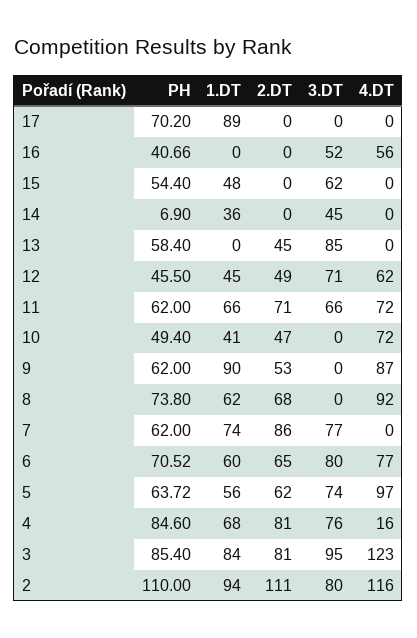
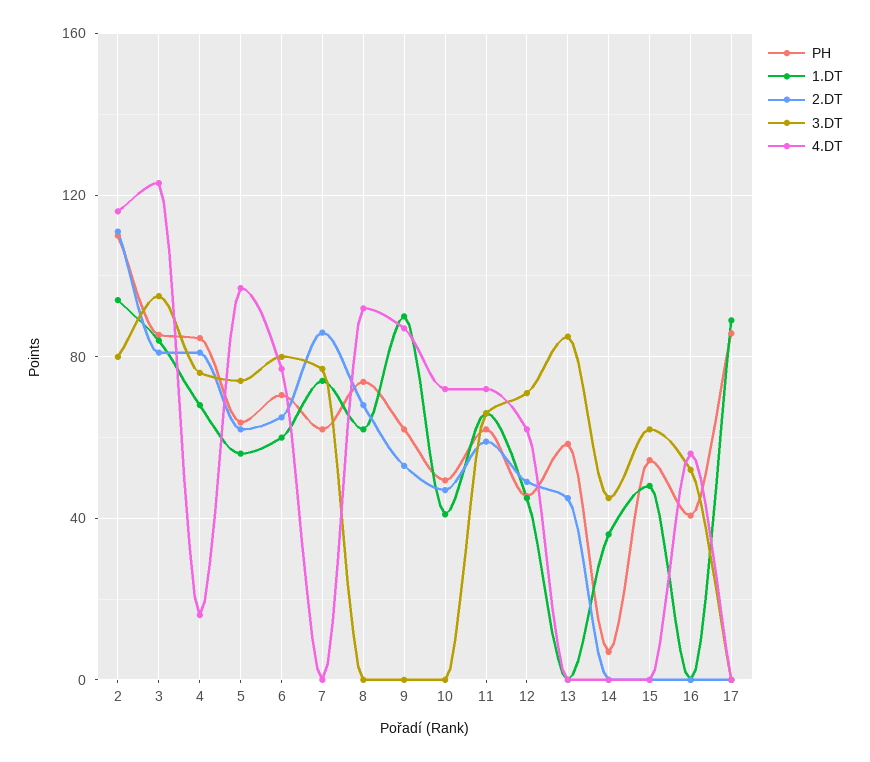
PH, 17: 70.2 -> 85
2.DT, 11: 71 -> 60

